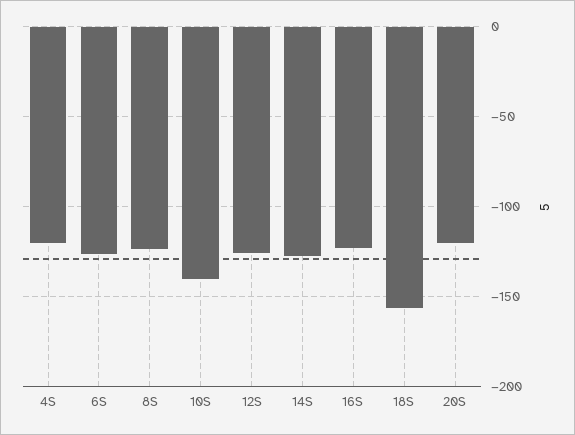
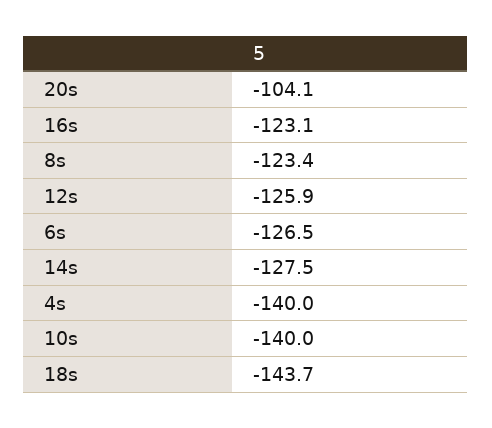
4S: -120 -> -140
18S: -155 -> -143.7
20S: -120 -> -104.1

